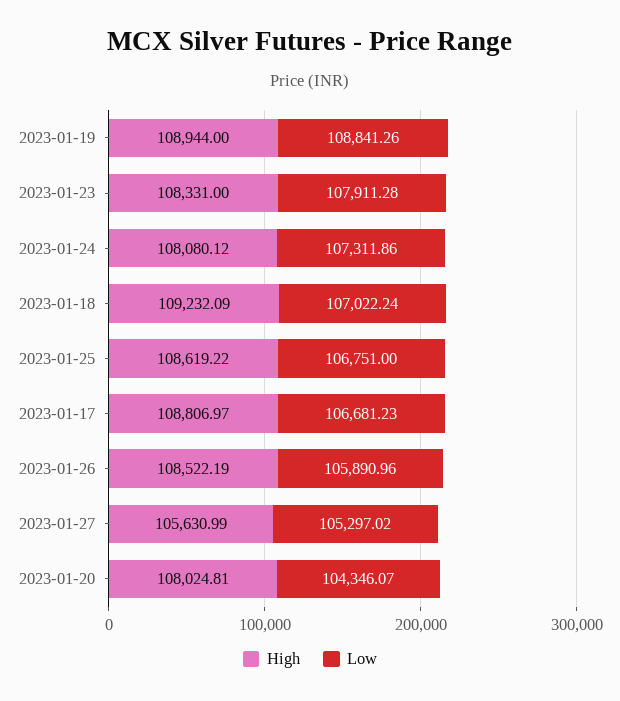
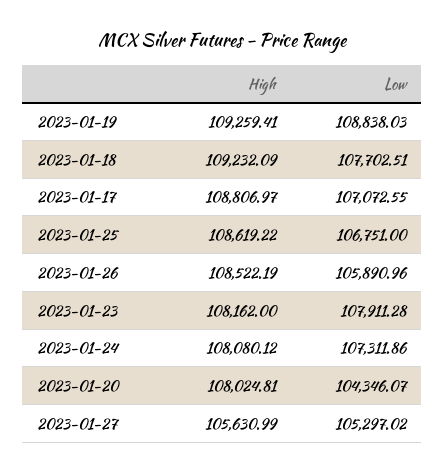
High, 2023-01-19: 108944 -> 109259.41
Low, 2023-01-19: 108841.26 -> 108838.03
High, 2023-01-23: 108331 -> 108162
Low, 2023-01-18: 107022.24 -> 107702.51
Low, 2023-01-17: 106681.23 -> 107072.55

